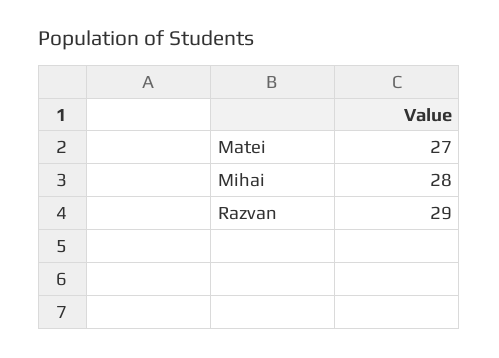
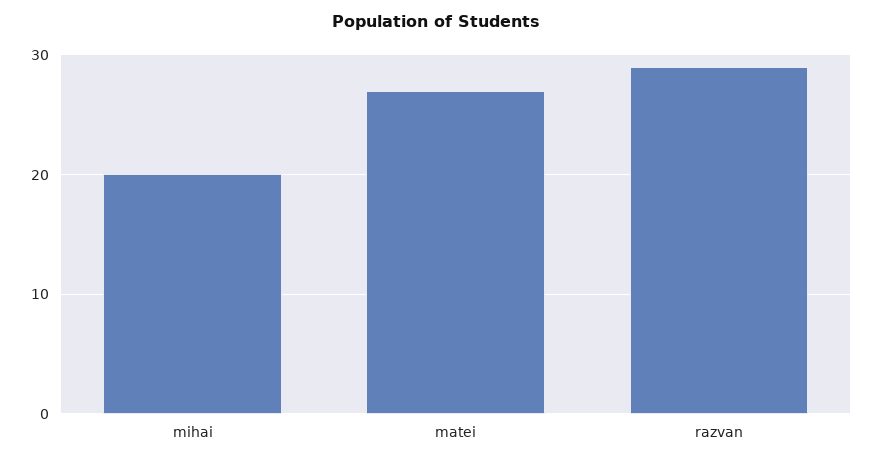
Mihai: 28 -> 20

